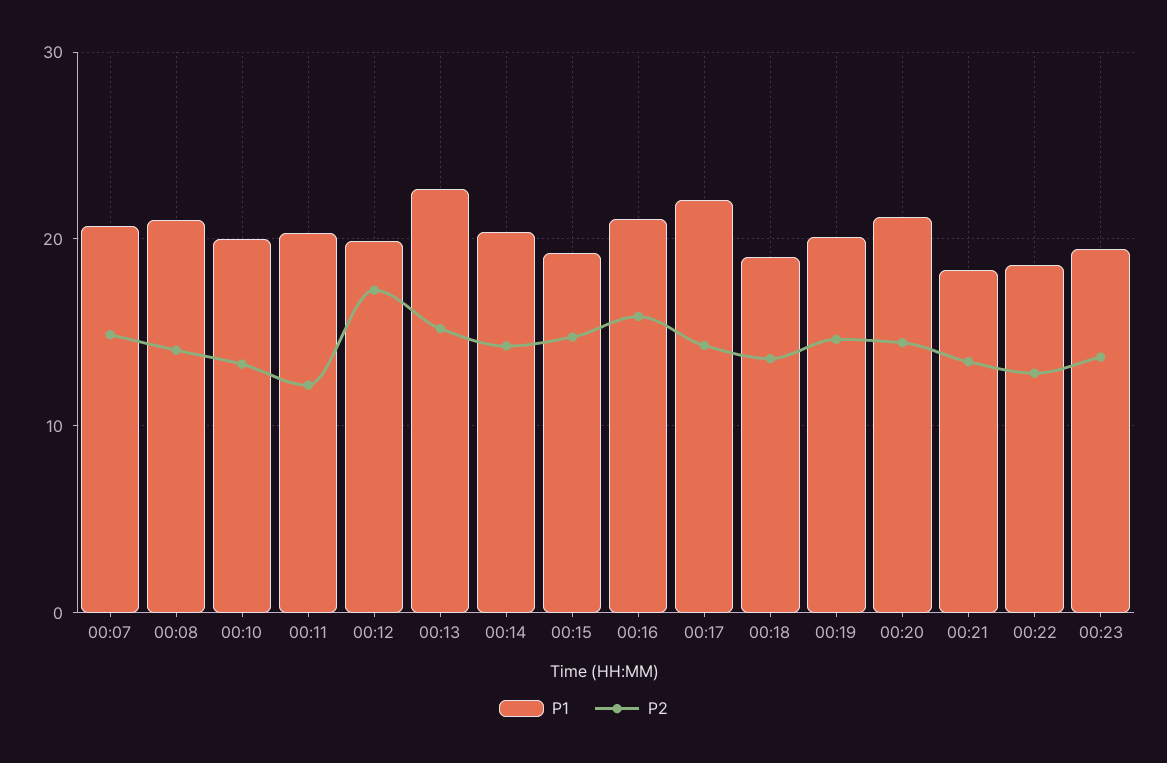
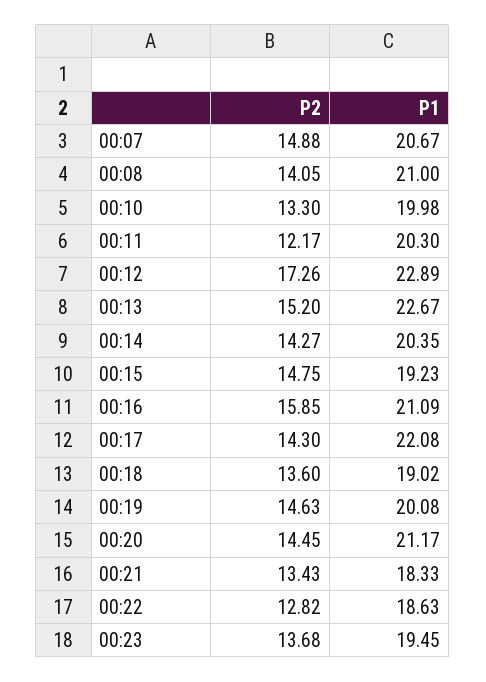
P1, 00:12: 20 -> 22.89

